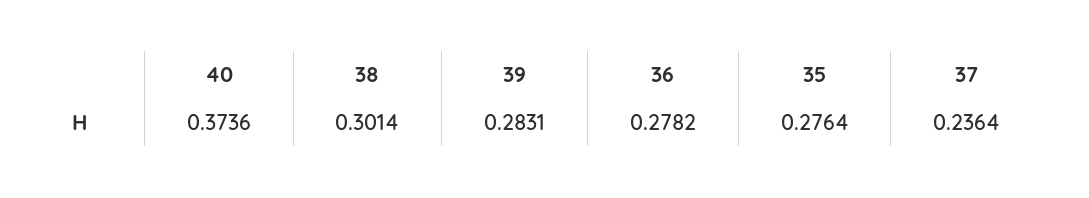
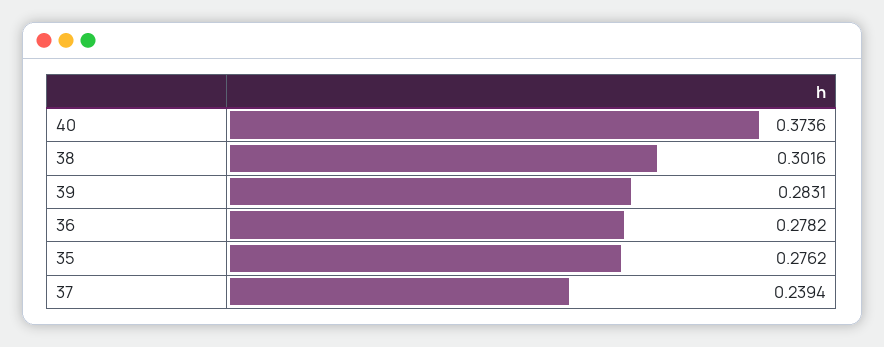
38: 0.3014 -> 0.3016
35: 0.2764 -> 0.2762
37: 0.2364 -> 0.2394

